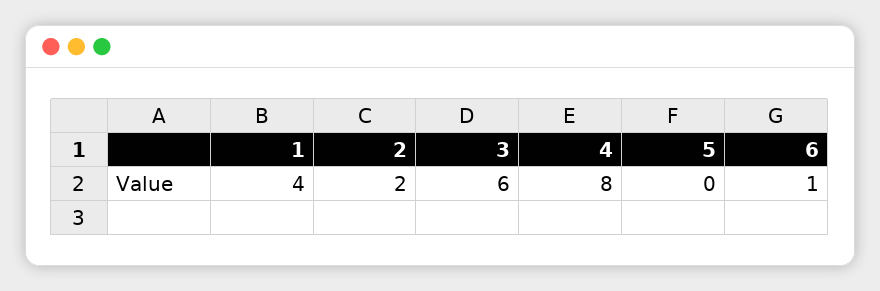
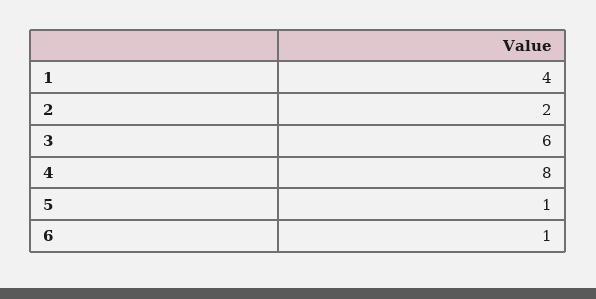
5: 0 -> 1

